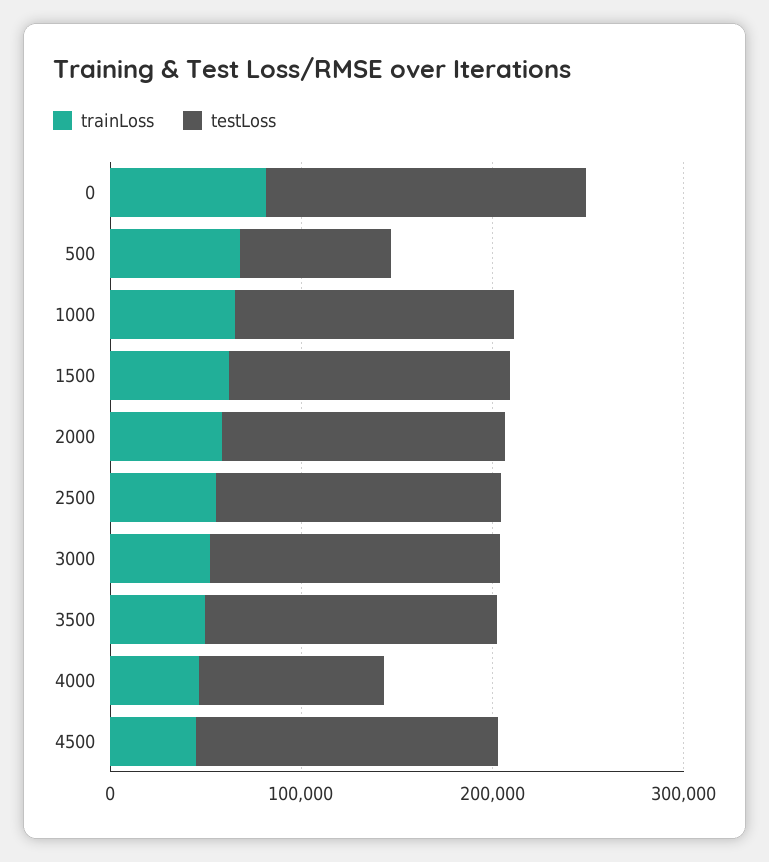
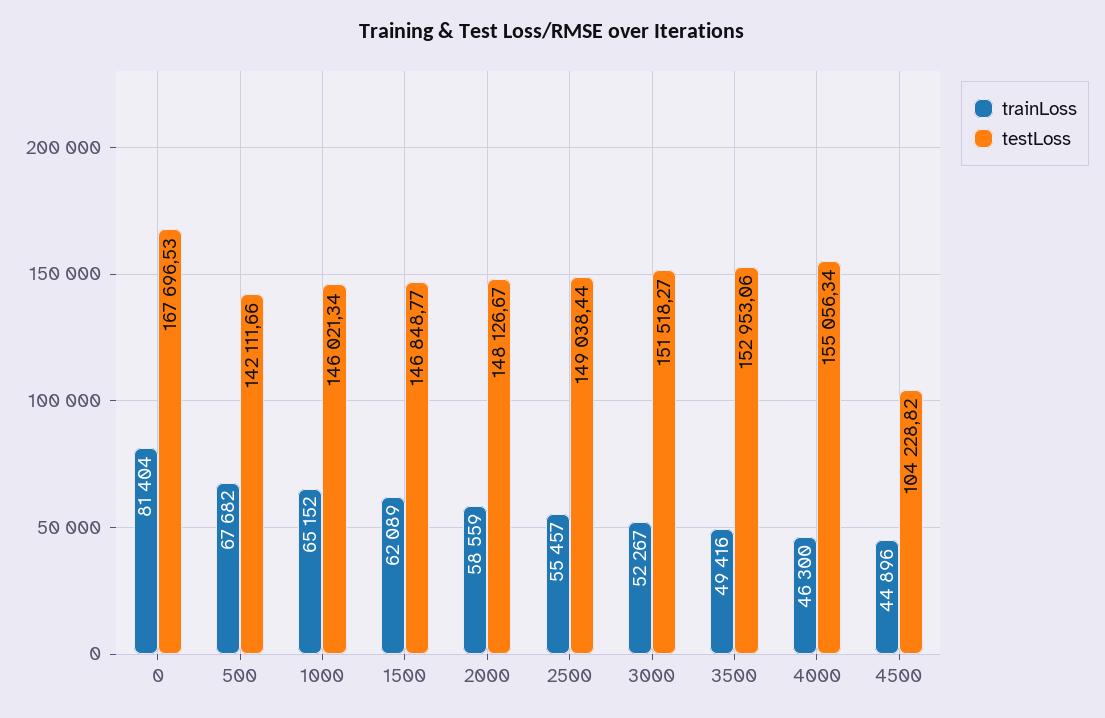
testLoss, 500: 80000 -> 142111.66
testLoss, 4000: 100000 -> 155056.34
testLoss, 4500: 160000 -> 104228.82

